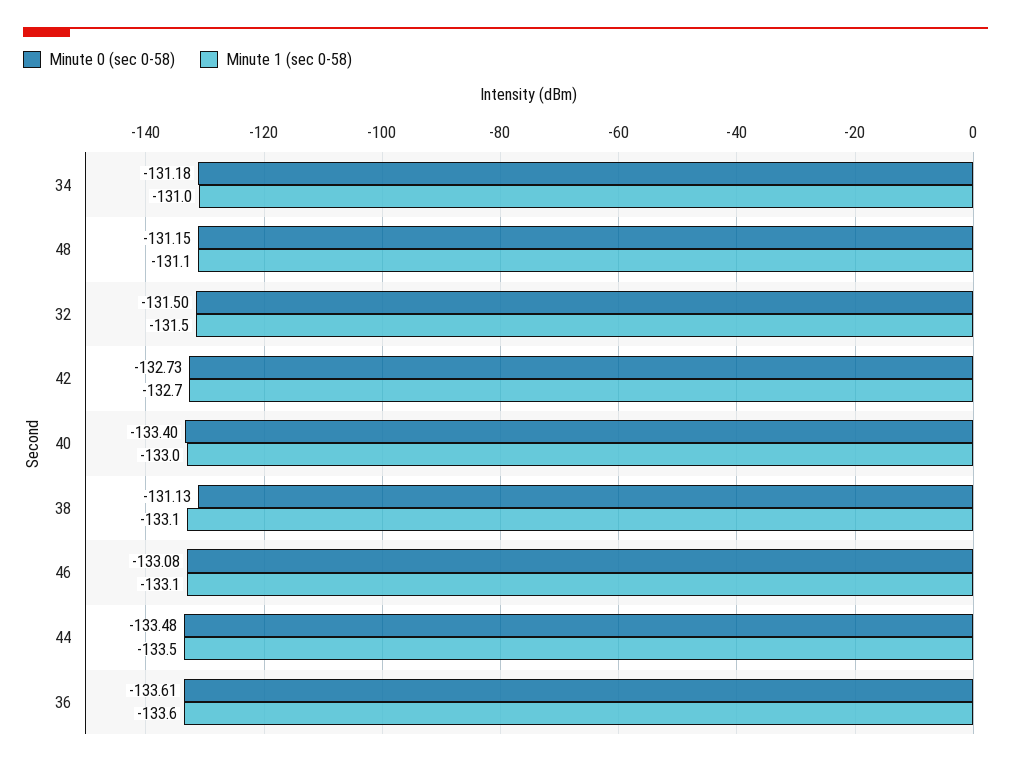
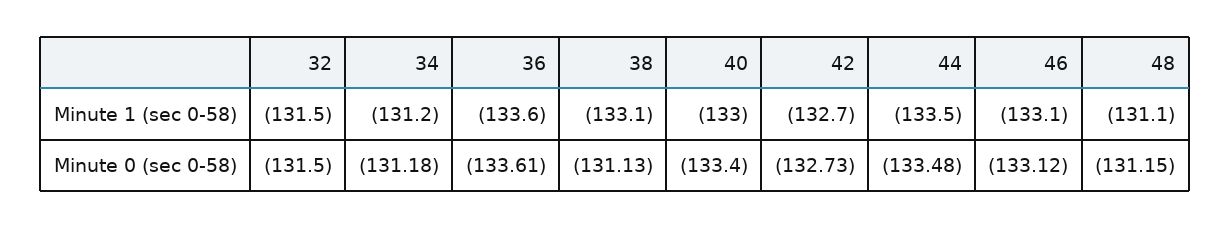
Minute 1 (sec 0-58), 34: -131 -> -131.2
Minute 0 (sec 0-58), 46: -133.08 -> -133.12

